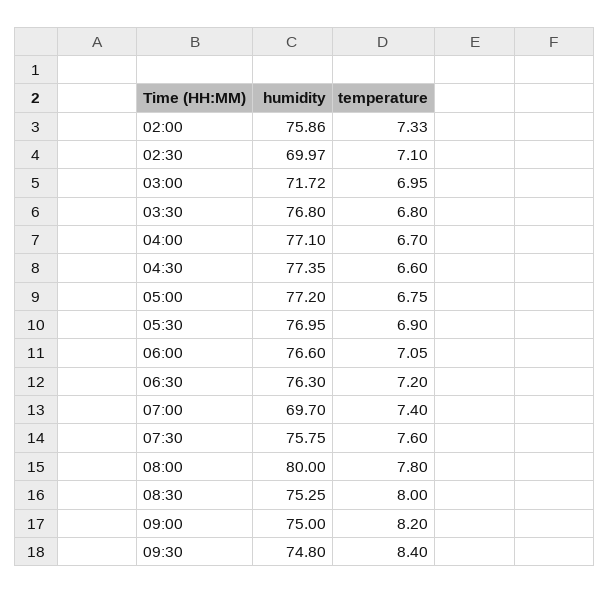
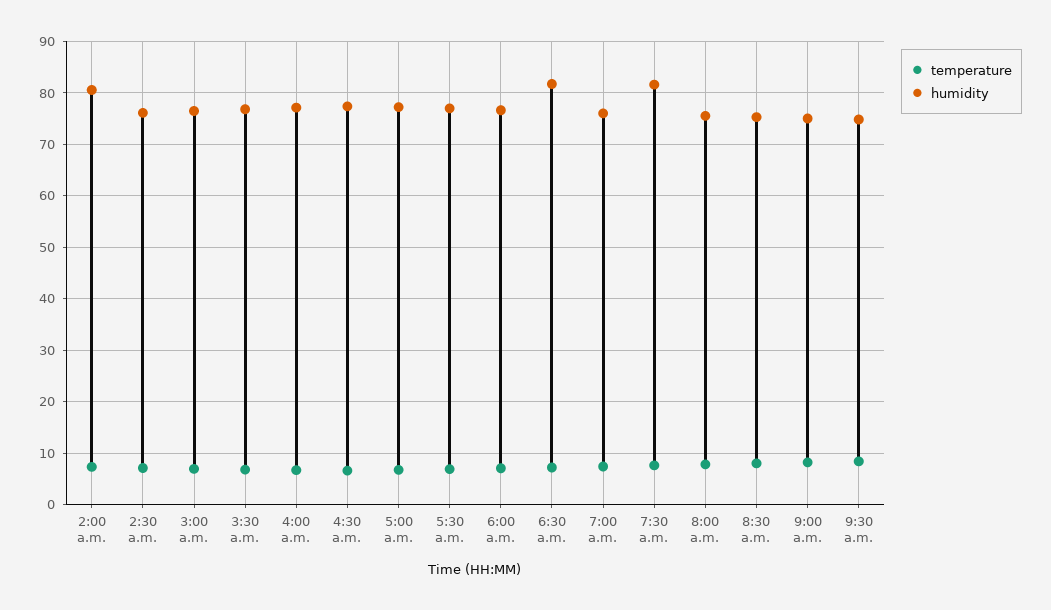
humidity, 02:00: 75.86 -> 80
humidity, 02:30: 69.97 -> 76
humidity, 03:00: 71.72 -> 76
humidity, 06:30: 76.3 -> 82
humidity, 07:00: 69.7 -> 76
humidity, 07:30: 75.75 -> 82
humidity, 08:00: 80 -> 76

